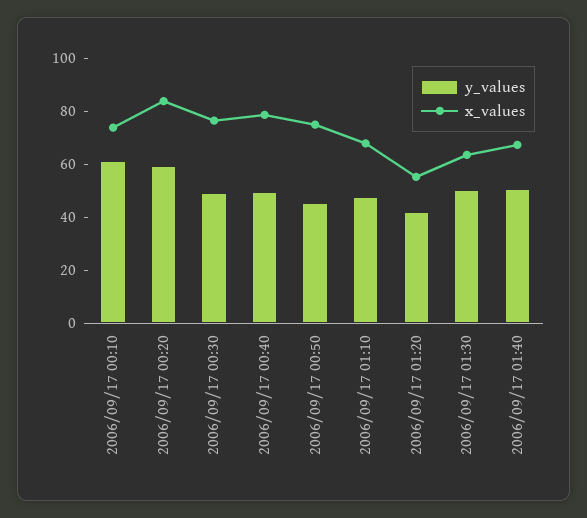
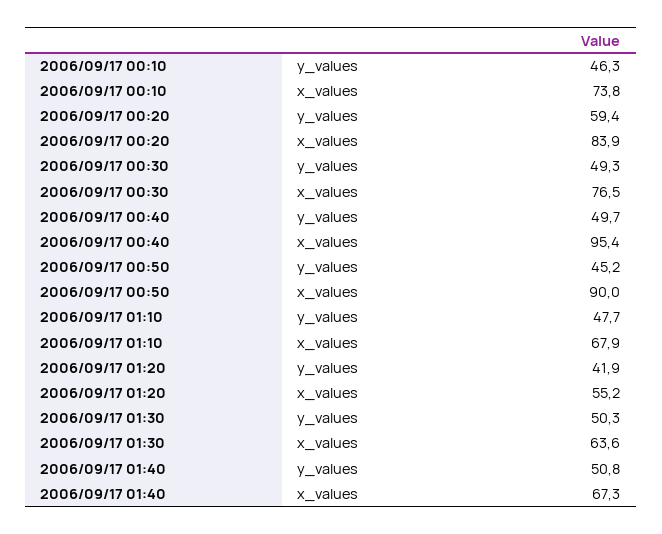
y_values, 2006/09/17 00:10: 60 -> 46.3
x_values, 2006/09/17 00:40: 80 -> 95.4
x_values, 2006/09/17 00:50: 75 -> 90

